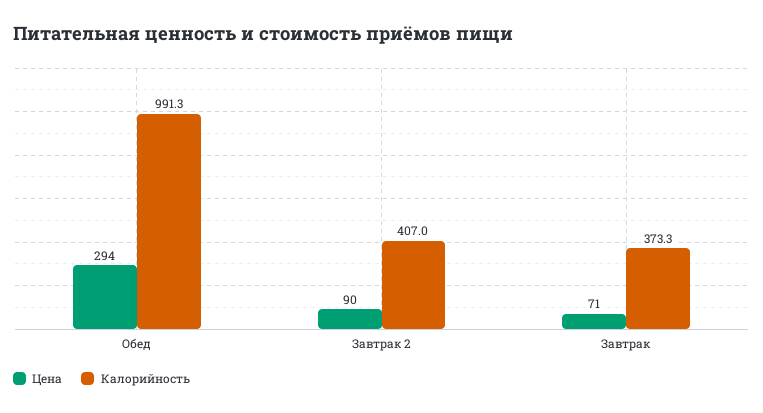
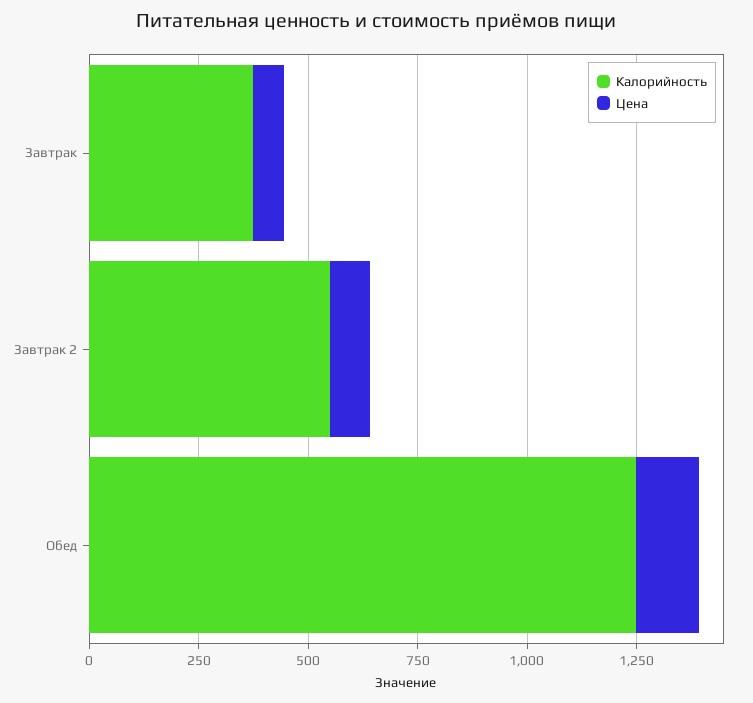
Цена, Обед: 294 -> 150
Калорийность, Обед: 991.3 -> 1250
Калорийность, Завтрак 2: 407 -> 550

